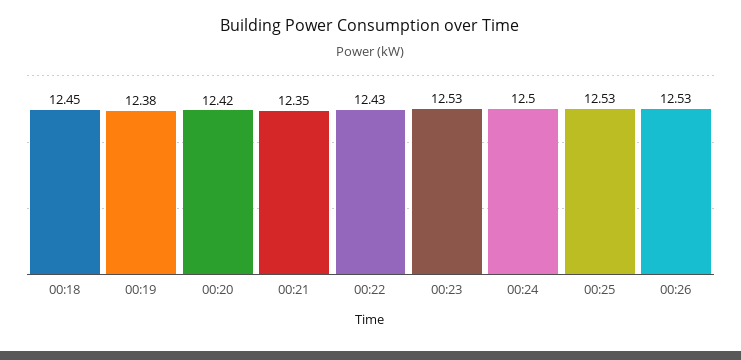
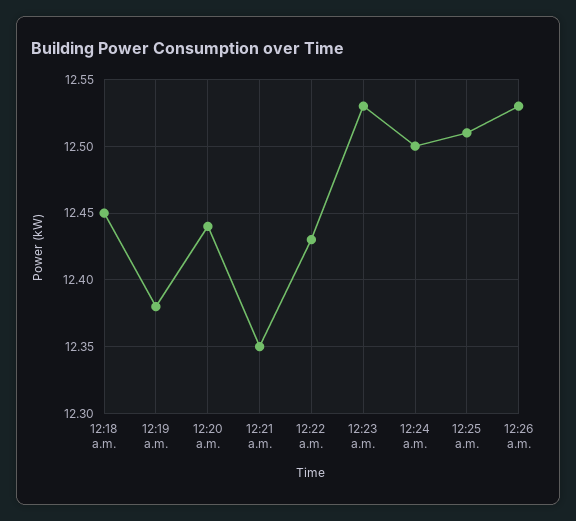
00:20: 12.42 -> 12.44
00:25: 12.53 -> 12.51

